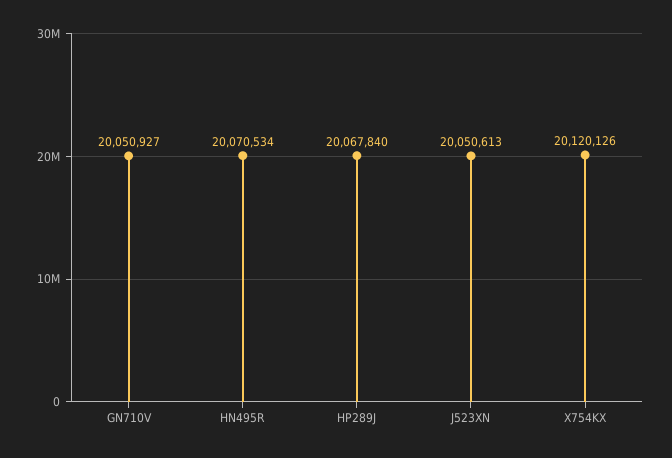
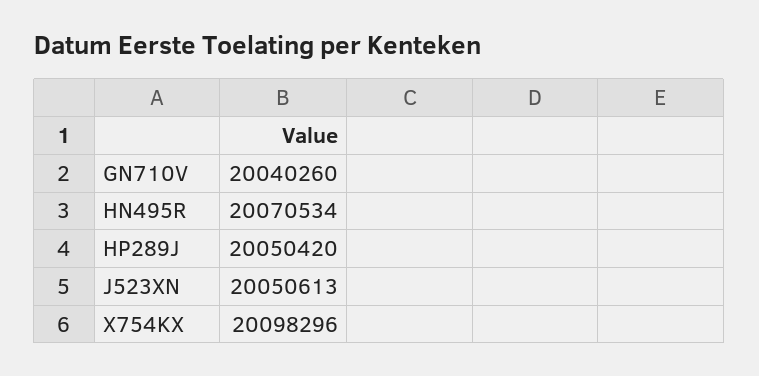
GN710V: 20050927 -> 20040260
HP289J: 20067840 -> 20050420
X754KX: 20120126 -> 20098296

